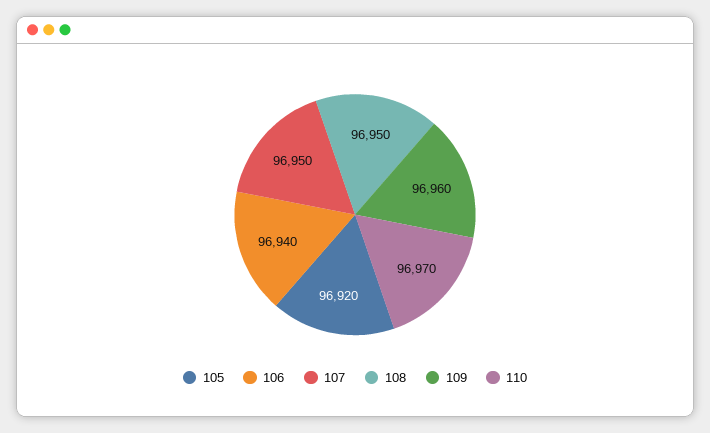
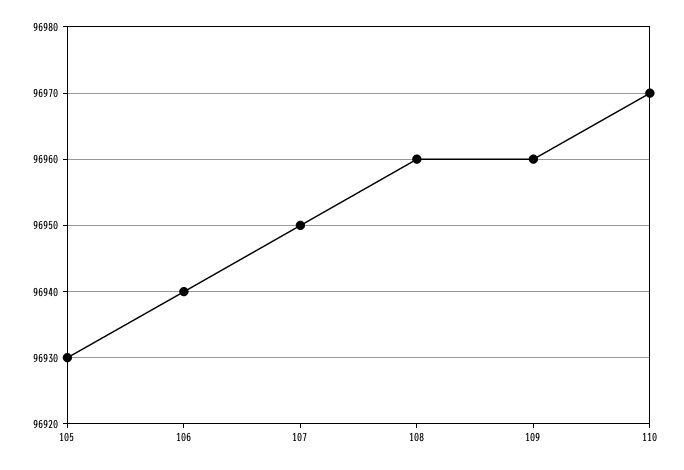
105: 96920 -> 96930
108: 96950 -> 96960

